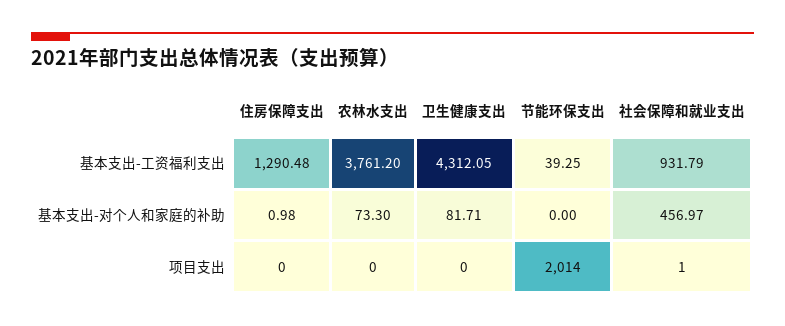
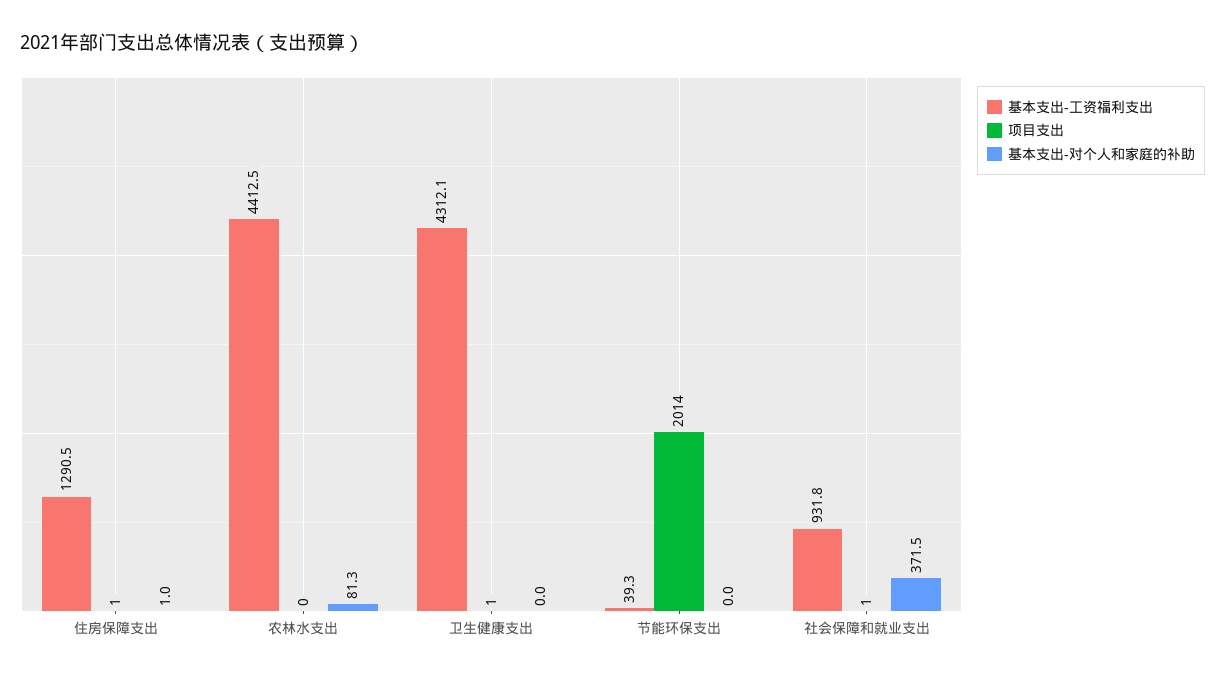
基本支出-工资福利支出, 农林水支出: 3761.2 -> 4412.5
基本支出-对个人和家庭的补助, 农林水支出: 73.3 -> 81.3
基本支出-对个人和家庭的补助, 卫生健康支出: 81.71 -> 0
基本支出-对个人和家庭的补助, 社会保障和就业支出: 456.97 -> 371.5
项目支出, 住房保障支出: 0 -> 1
项目支出, 卫生健康支出: 0 -> 1

